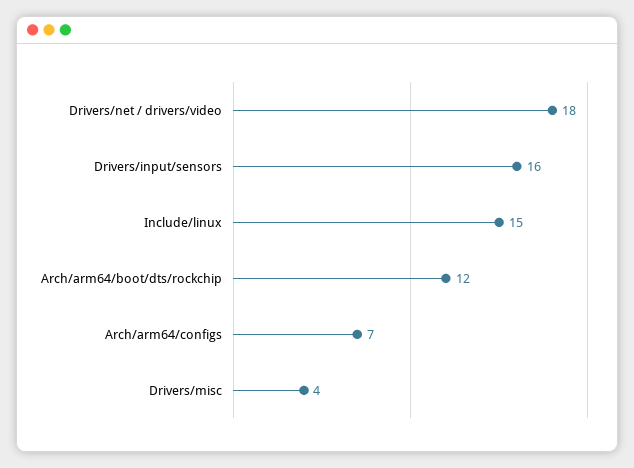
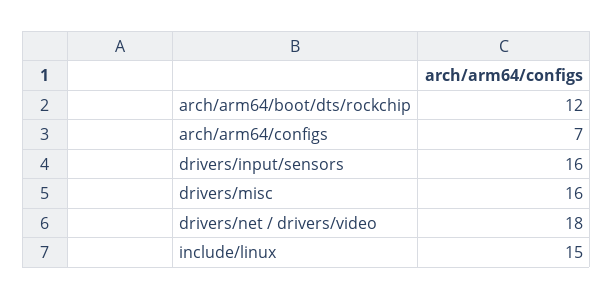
Drivers/misc: 4 -> 16

